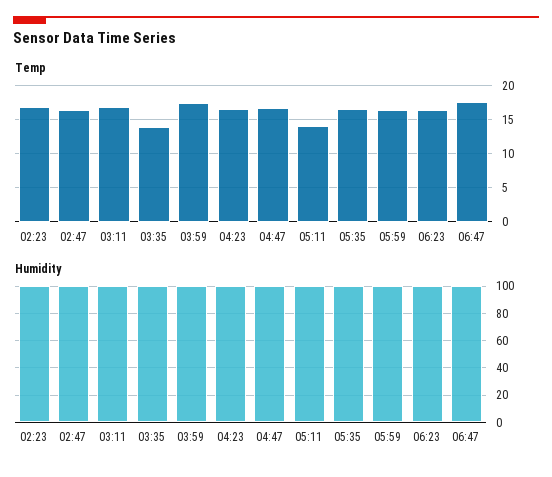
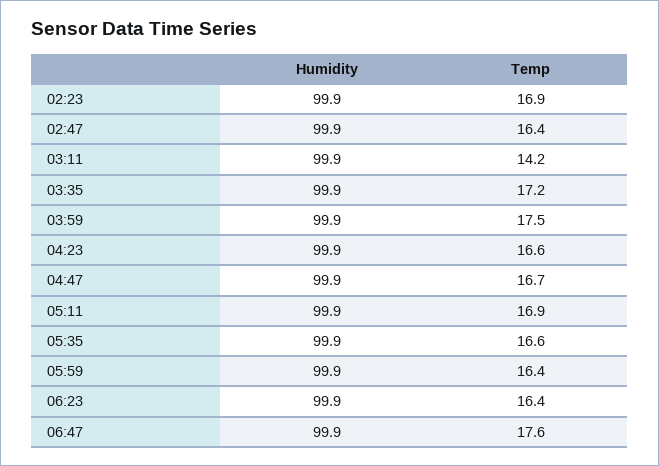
Temp, 03:11: 17 -> 14.2
Temp, 03:35: 14 -> 17.2
Temp, 05:11: 14 -> 16.9

